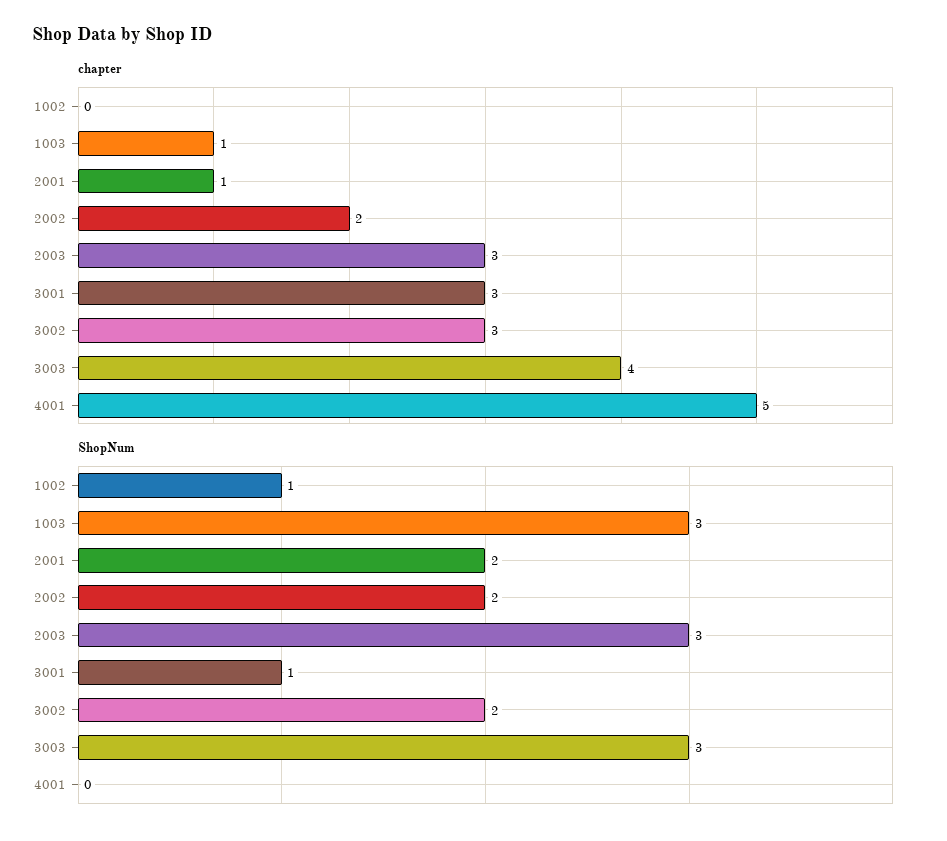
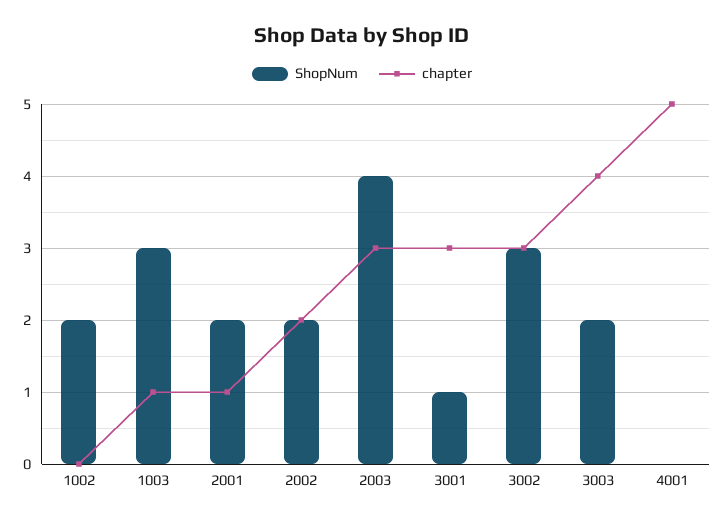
ShopNum, 1002: 1 -> 2
ShopNum, 2003: 3 -> 4
ShopNum, 3002: 2 -> 3
ShopNum, 3003: 3 -> 2

